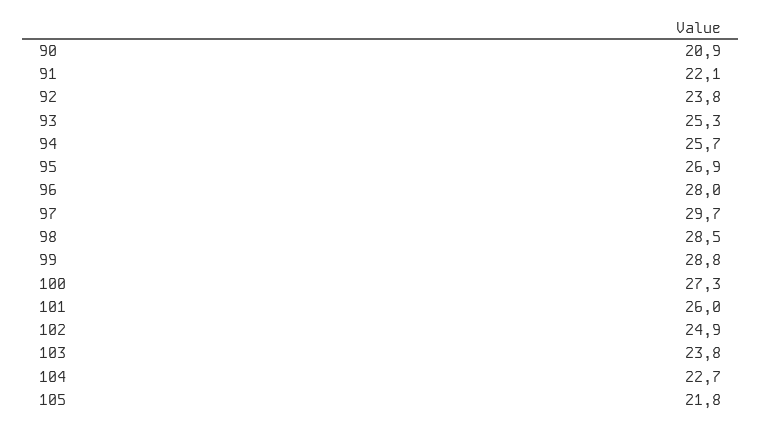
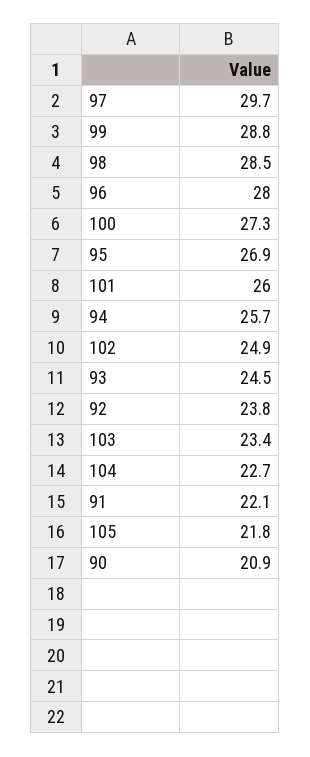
93: 25.3 -> 24.5
103: 23.8 -> 23.4

